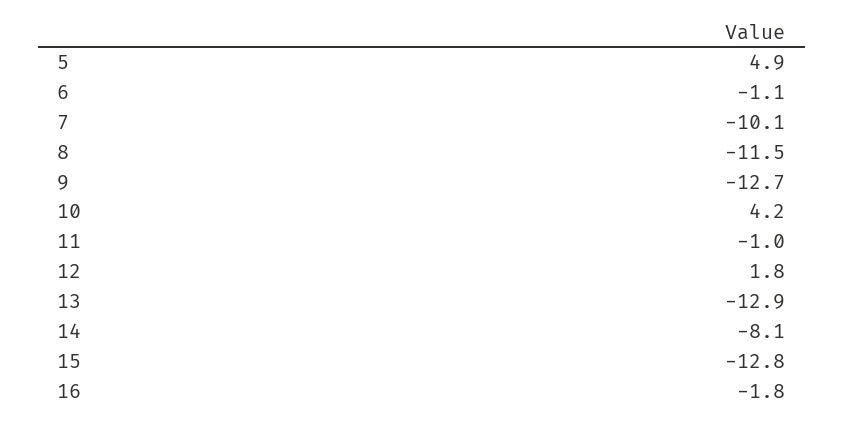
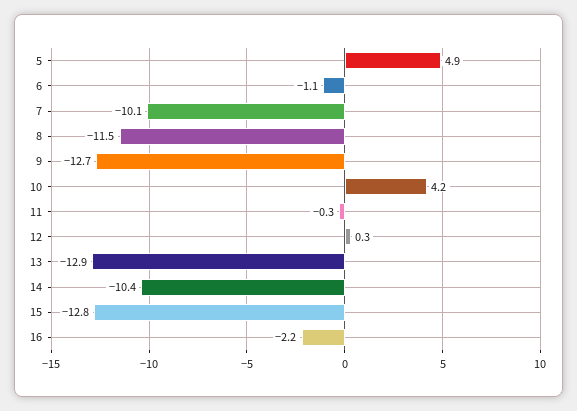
11: -1 -> -0.3
12: 1.8 -> 0.3
14: -8.1 -> -10.4
16: -1.8 -> -2.2

